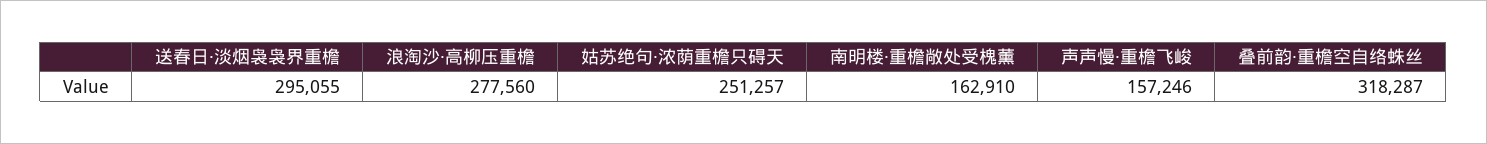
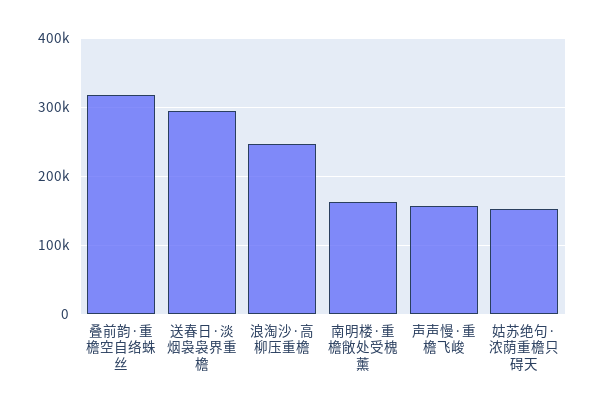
浪淘沙·高柳压重檐: 277560 -> 250000
姑苏绝句·浓荫重檐只碍天: 251257 -> 150000

